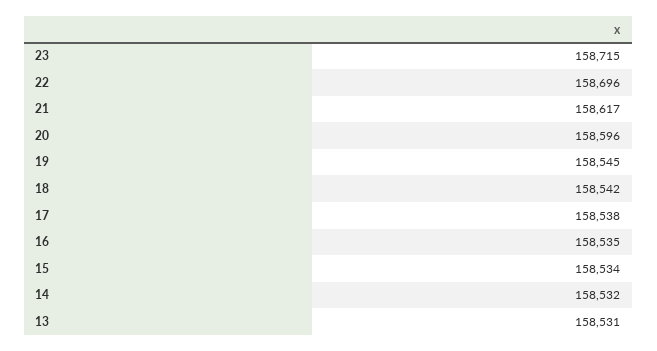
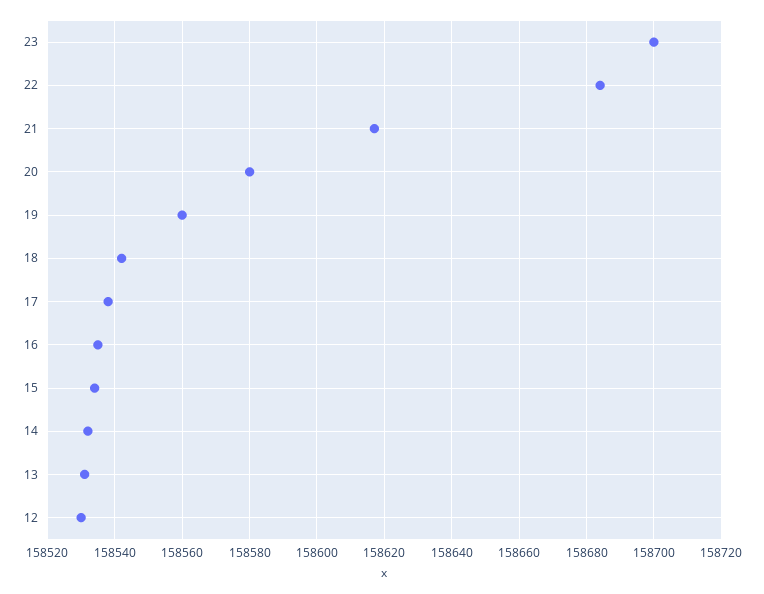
23: 158715 -> 158700
22: 158696 -> 158685
20: 158596 -> 158580
19: 158545 -> 158560
12: none -> 158530

